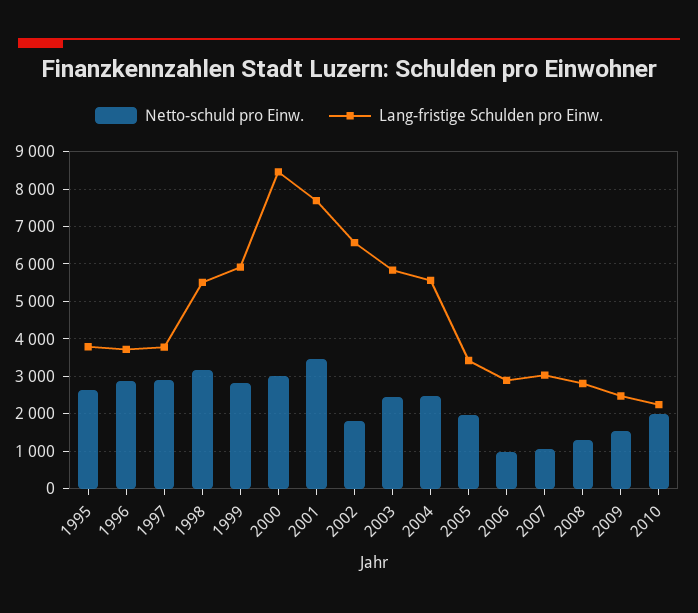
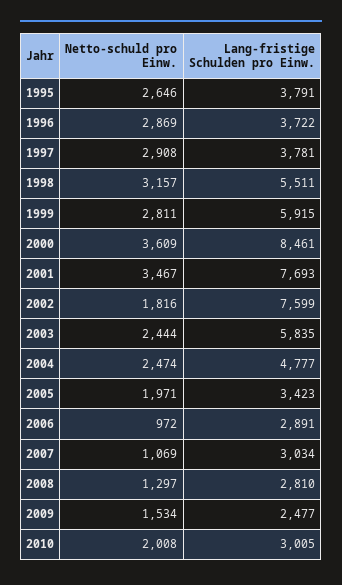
Netto-schuld pro Einw., 2000: 3000 -> 3609
Lang-fristige Schulden pro Einw., 2002: 6600 -> 7599
Lang-fristige Schulden pro Einw., 2004: 5600 -> 4777
Lang-fristige Schulden pro Einw., 2010: 2200 -> 3005

